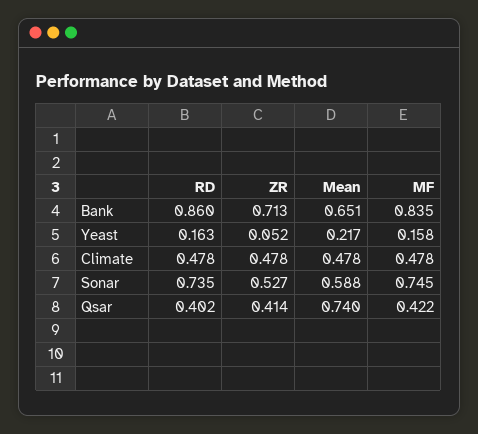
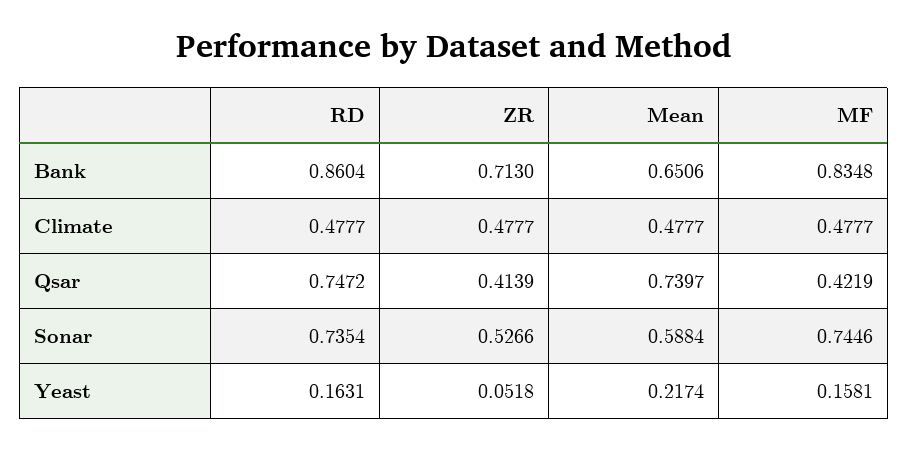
RD, Qsar: 0.402 -> 0.7472

